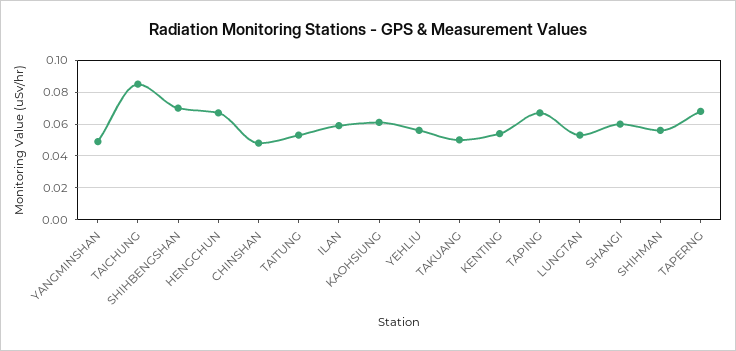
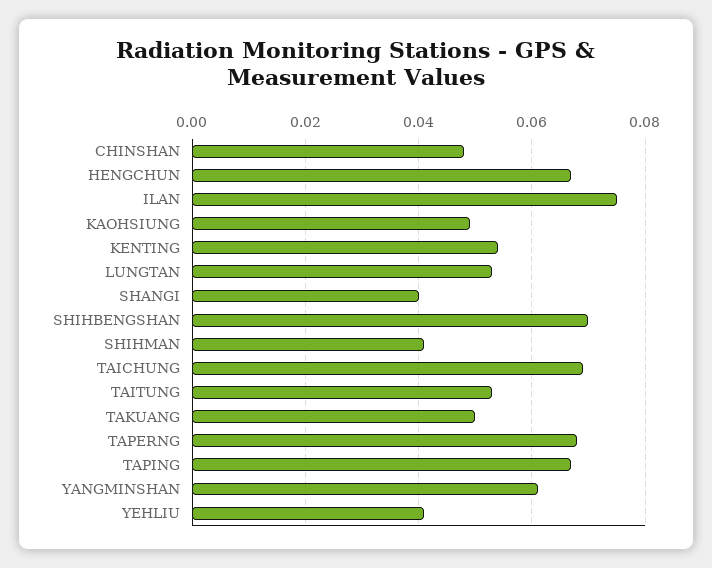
YANGMINSHAN: 0.05 -> 0.06
TAICHUNG: 0.085 -> 0.07
ILAN: 0.06 -> 0.075
KAOHSIUNG: 0.06 -> 0.05
YEHLIU: 0.055 -> 0.04
SHANGI: 0.06 -> 0.04
SHIHMAN: 0.055 -> 0.04

